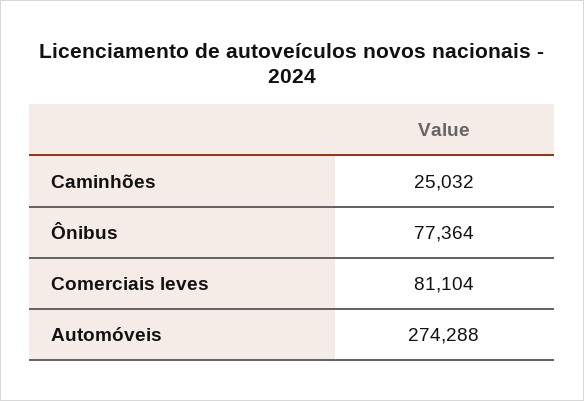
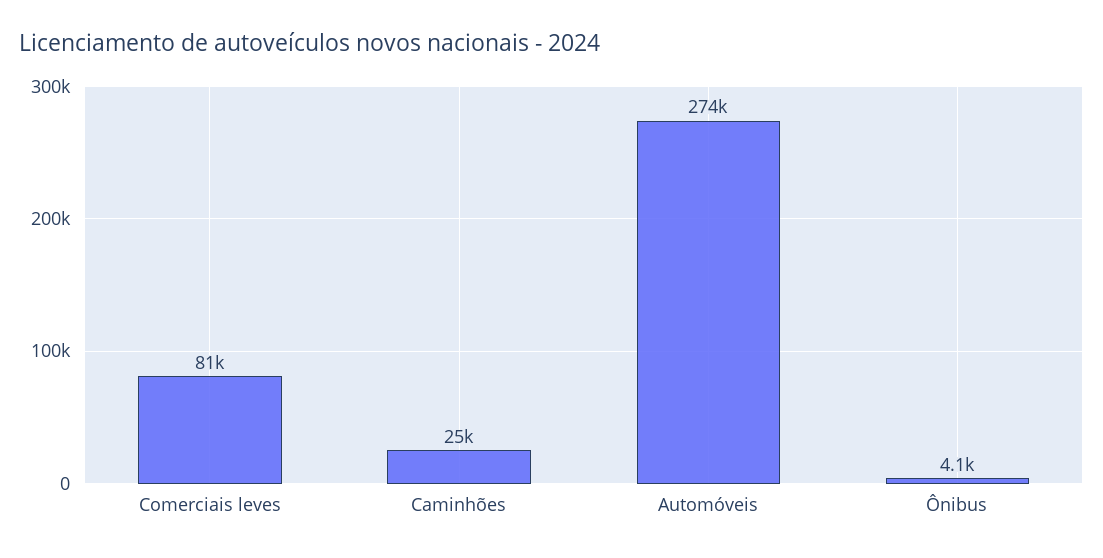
Ônibus: 77364 -> 4100

